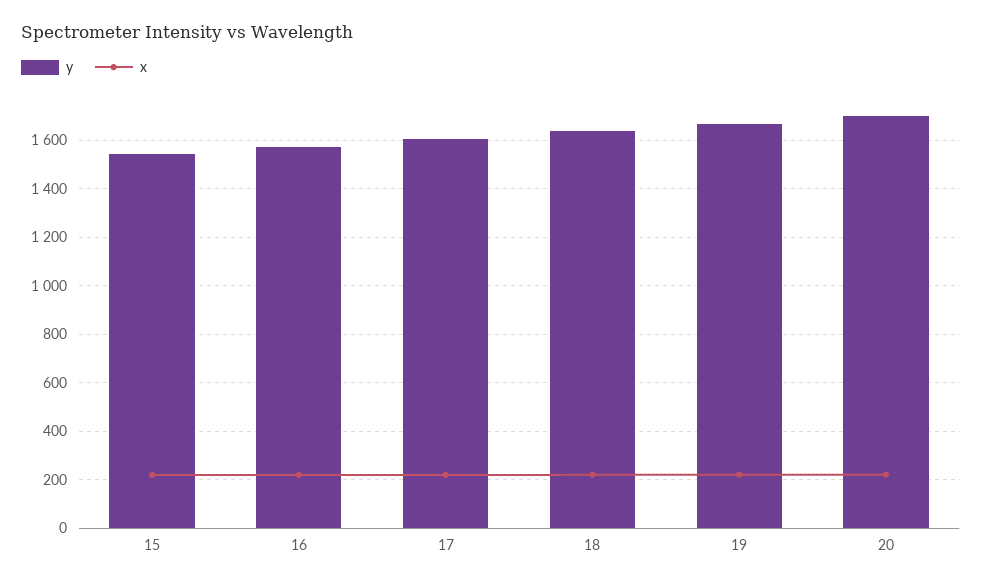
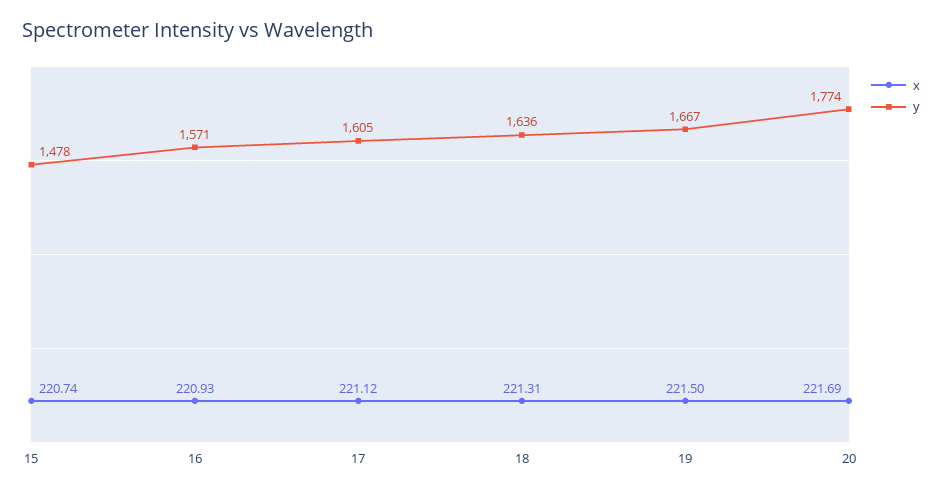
y, 15: 1550 -> 1478
y, 20: 1700 -> 1774

